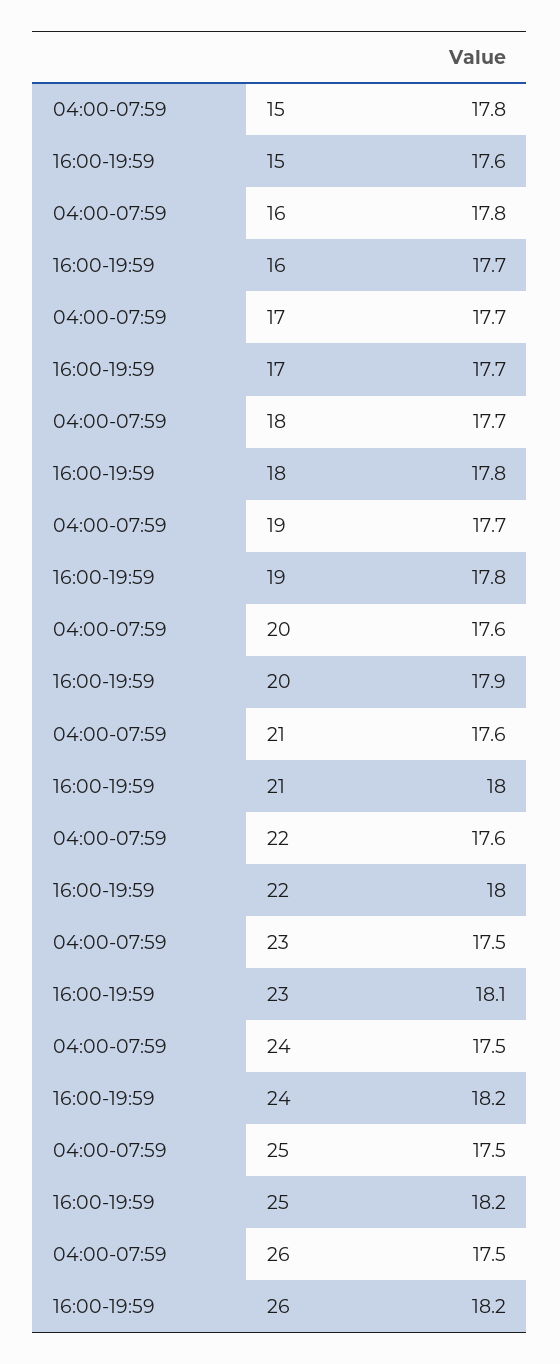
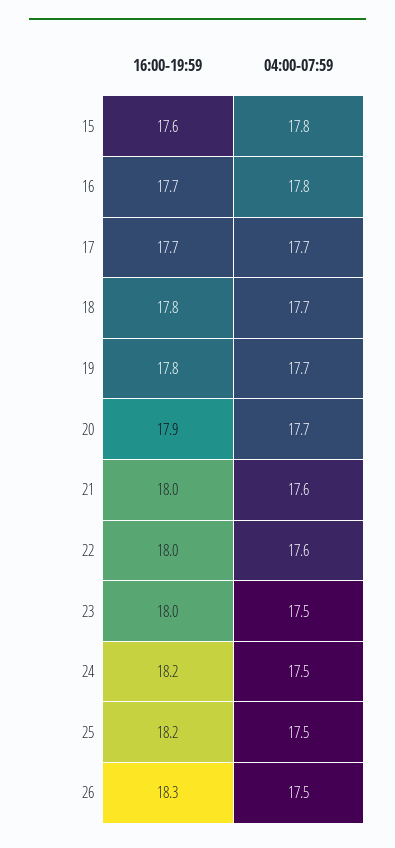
04:00-07:59, 20: 17.6 -> 17.7
16:00-19:59, 23: 18.1 -> 18
16:00-19:59, 26: 18.2 -> 18.3

